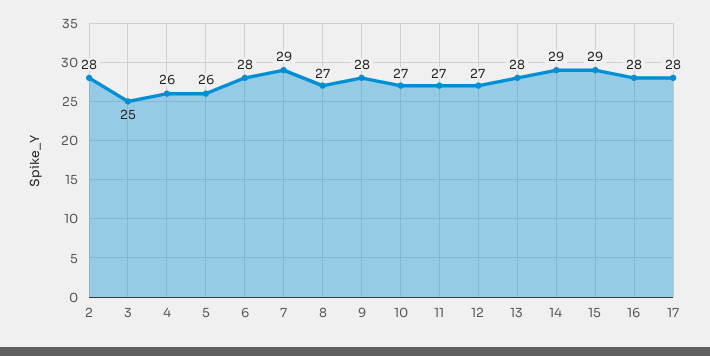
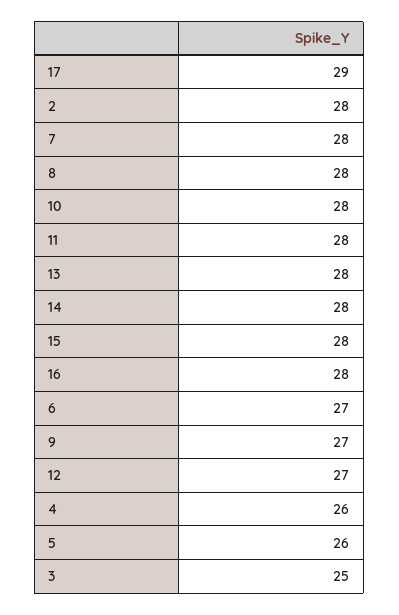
6: 28 -> 27
7: 29 -> 28
8: 27 -> 28
9: 28 -> 27
10: 27 -> 28
11: 27 -> 28
14: 29 -> 28
15: 29 -> 28
17: 28 -> 29

